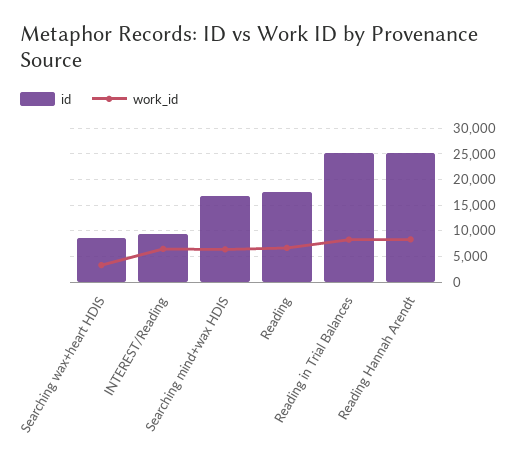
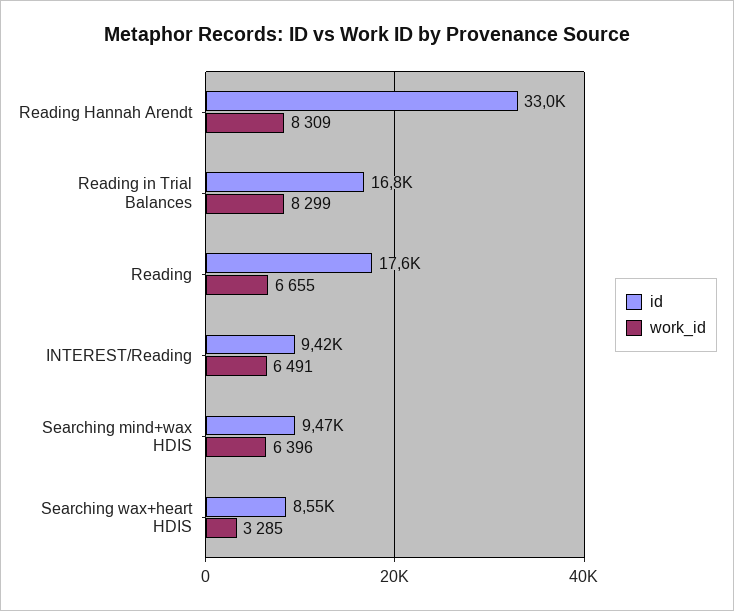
id, Searching mind+wax HDIS: 17500 -> 9470
id, Reading in Trial Balances: 25000 -> 16800
id, Reading Hannah Arendt: 25000 -> 33000

